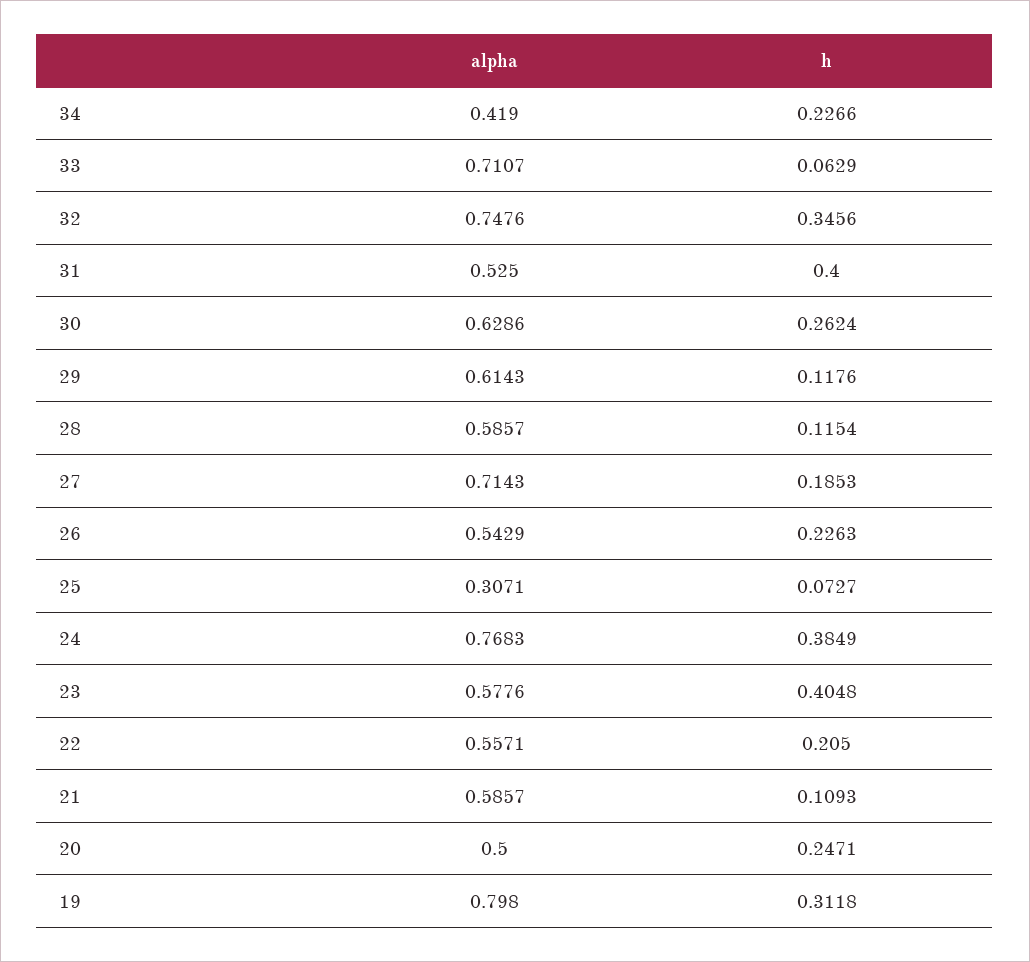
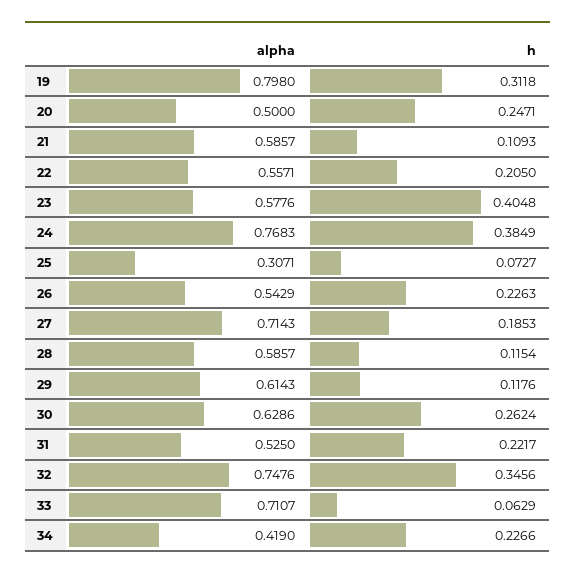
h, 31: 0.4 -> 0.2217

